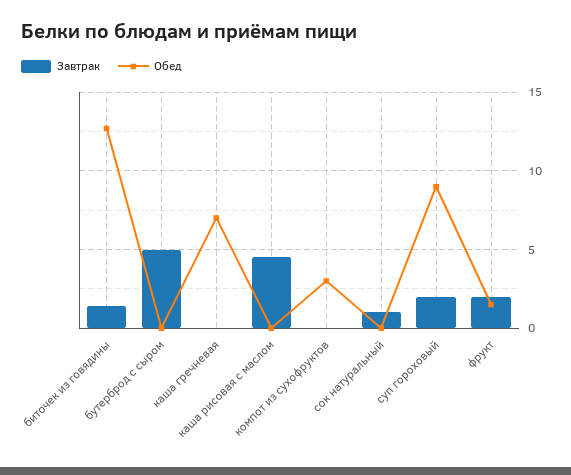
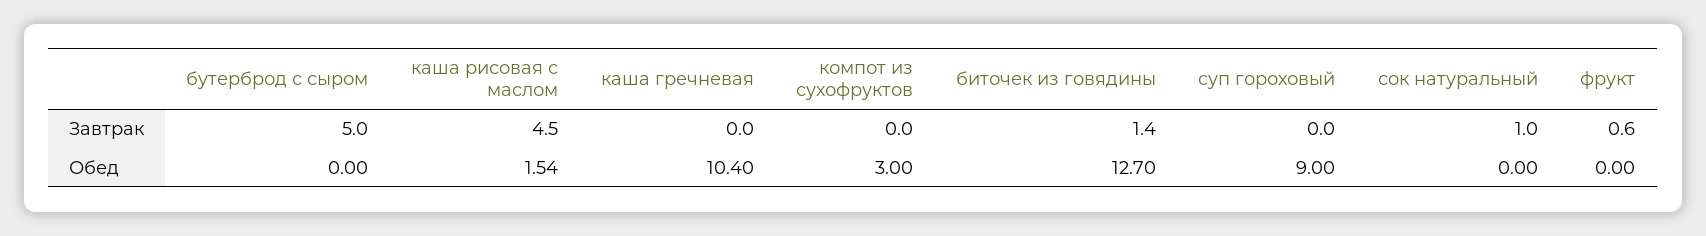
Обед, каша гречневая: 7 -> 10.4
Обед, каша рисовая с маслом: 0 -> 1.54
Завтрак, суп гороховый: 2 -> 0
Завтрак, фрукт: 2 -> 0.6
Обед, фрукт: 1.5 -> 0

